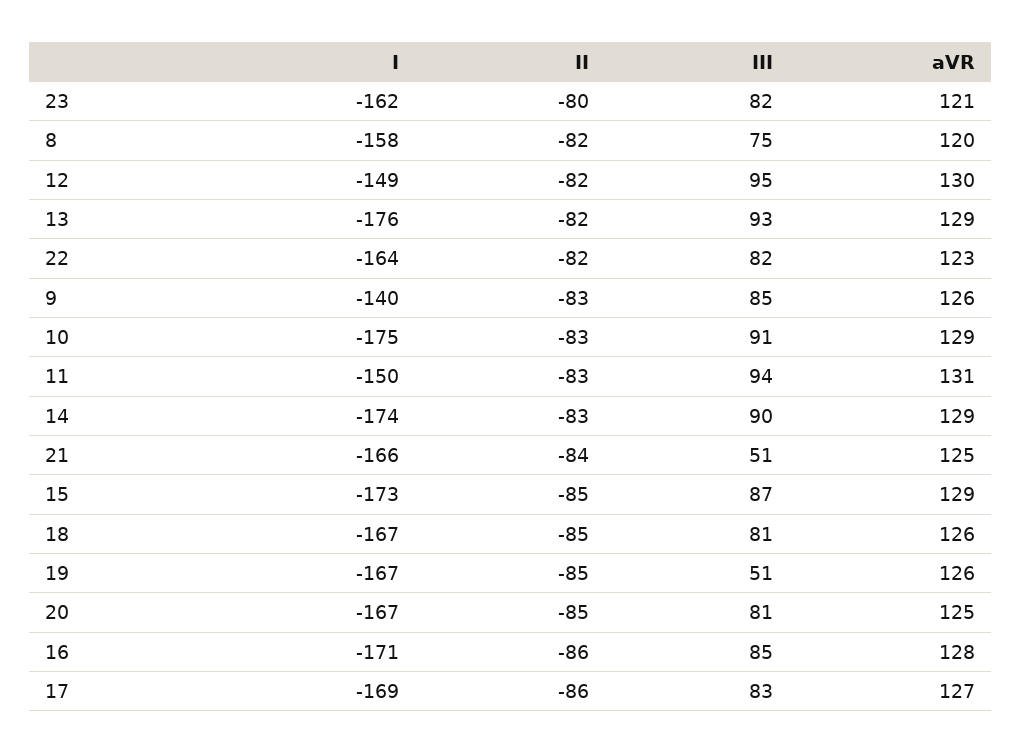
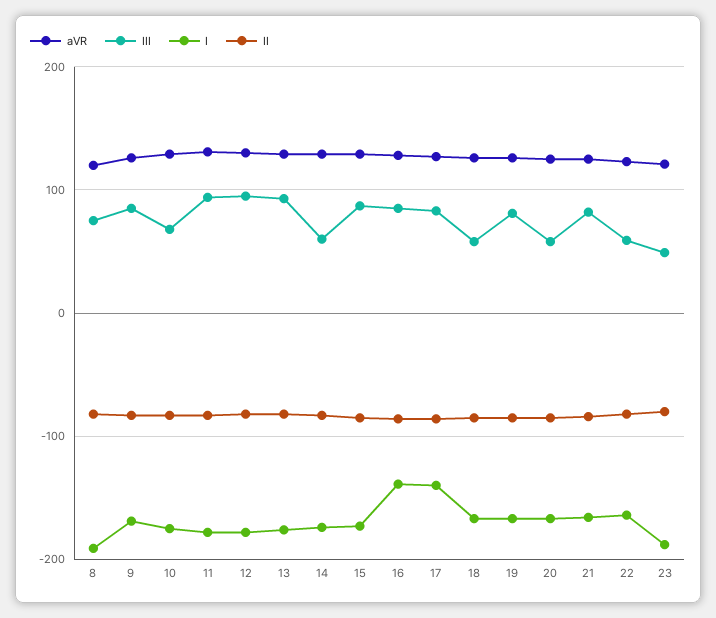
I, 23: -162 -> -190
III, 23: 82 -> 50
I, 8: -158 -> -190
I, 12: -149 -> -180
III, 22: 82 -> 60
I, 9: -140 -> -170
III, 10: 91 -> 70
I, 11: -150 -> -180
III, 14: 90 -> 60
III, 21: 51 -> 80
III, 18: 81 -> 60
III, 19: 51 -> 80
III, 20: 81 -> 60
I, 16: -171 -> -140
I, 17: -169 -> -140

